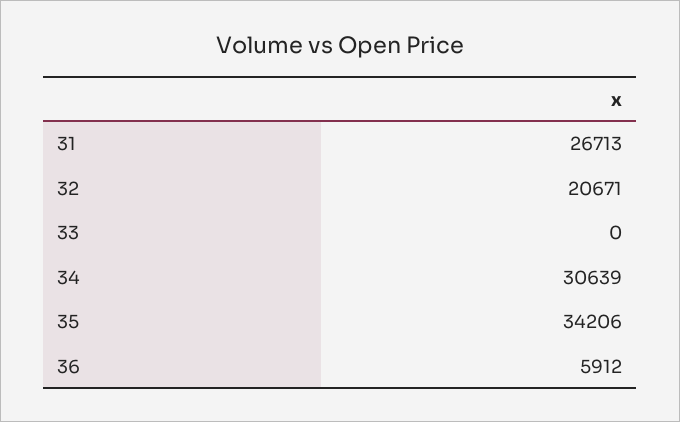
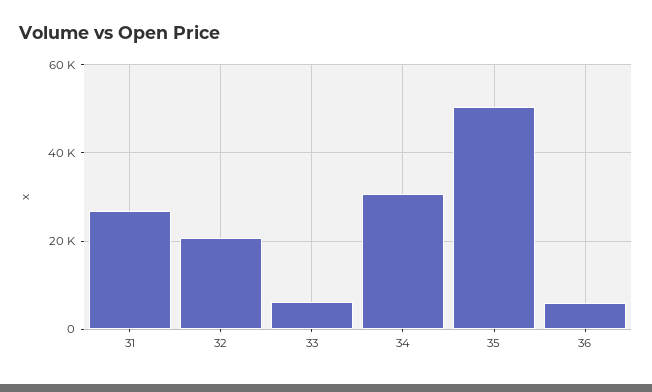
33: 0 -> 6000
35: 34206 -> 50000

